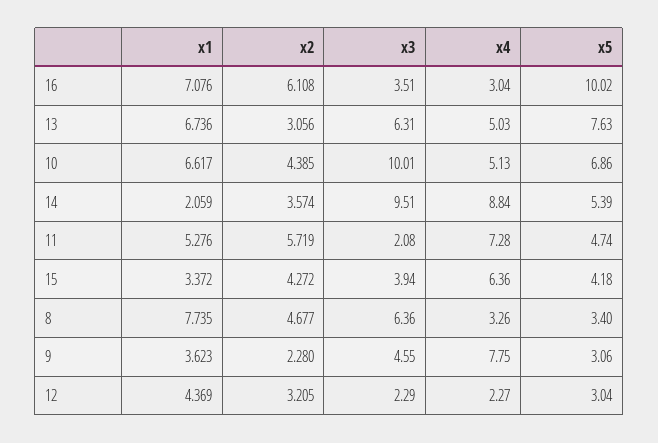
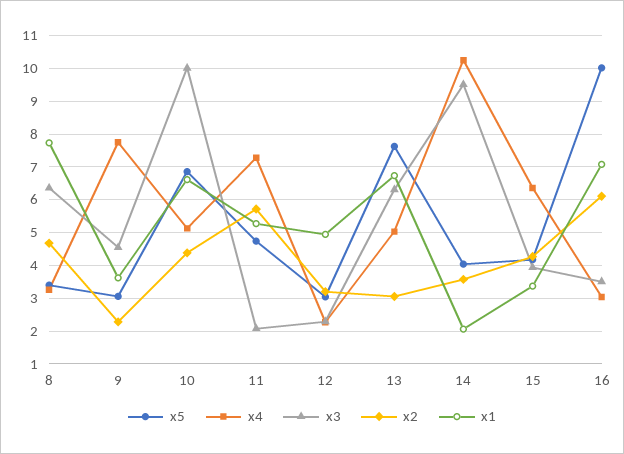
x4, 14: 8.84 -> 10.2
x5, 14: 5.39 -> 4
x1, 12: 4.369 -> 5

